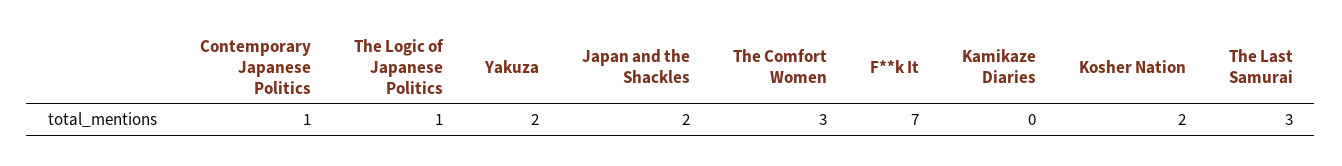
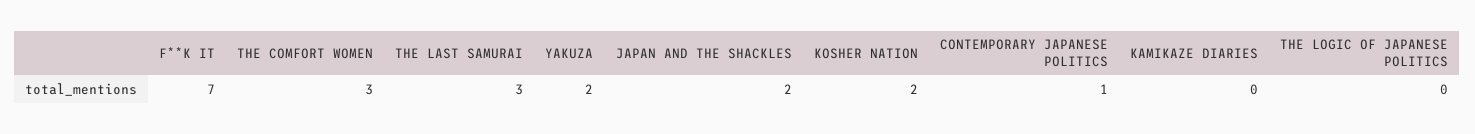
The Logic of Japanese Politics: 1 -> 0

